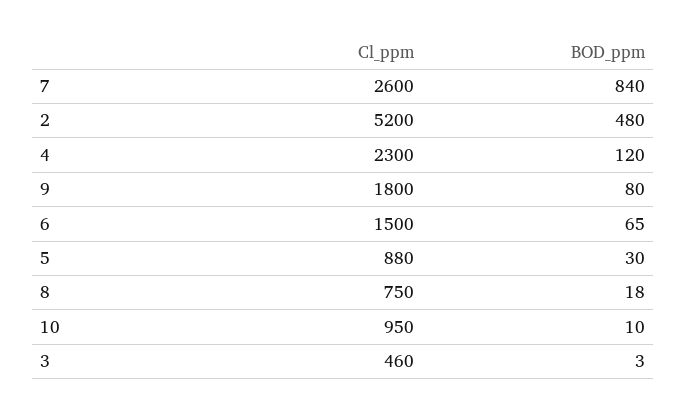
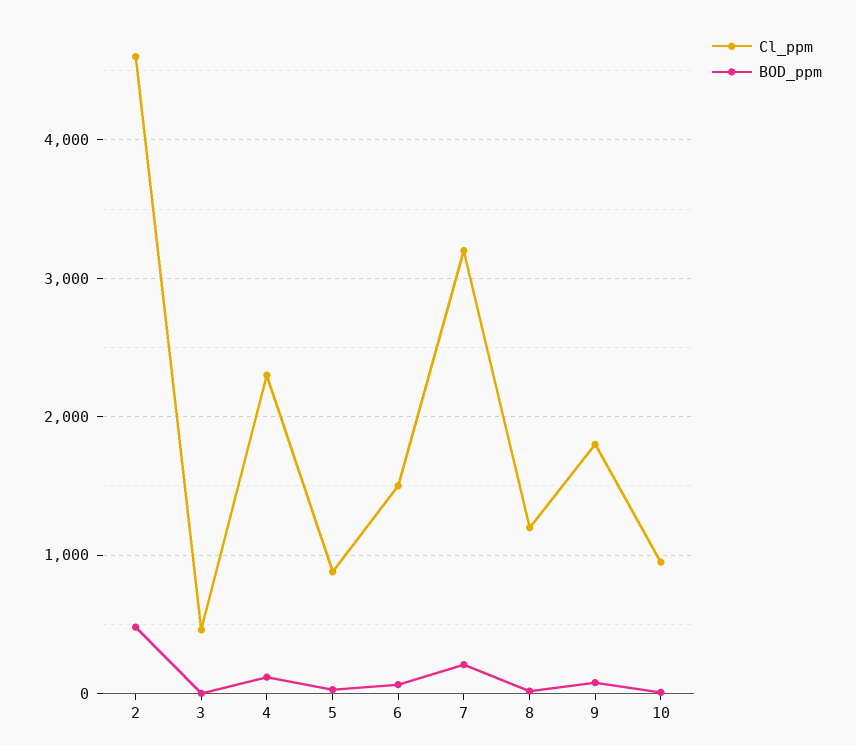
Cl_ppm, 7: 2600 -> 3200
BOD_ppm, 7: 840 -> 200
Cl_ppm, 2: 5200 -> 4600
Cl_ppm, 8: 750 -> 1200

